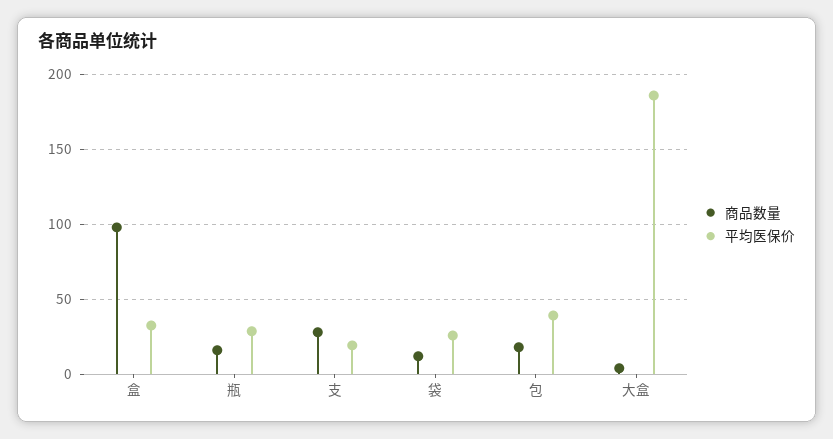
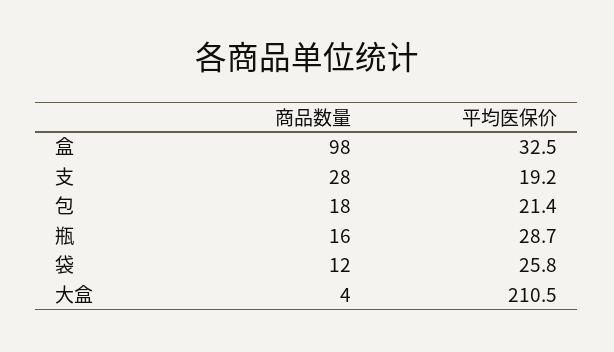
平均医保价, 包: 40 -> 21.4
平均医保价, 大盒: 185 -> 210.5

